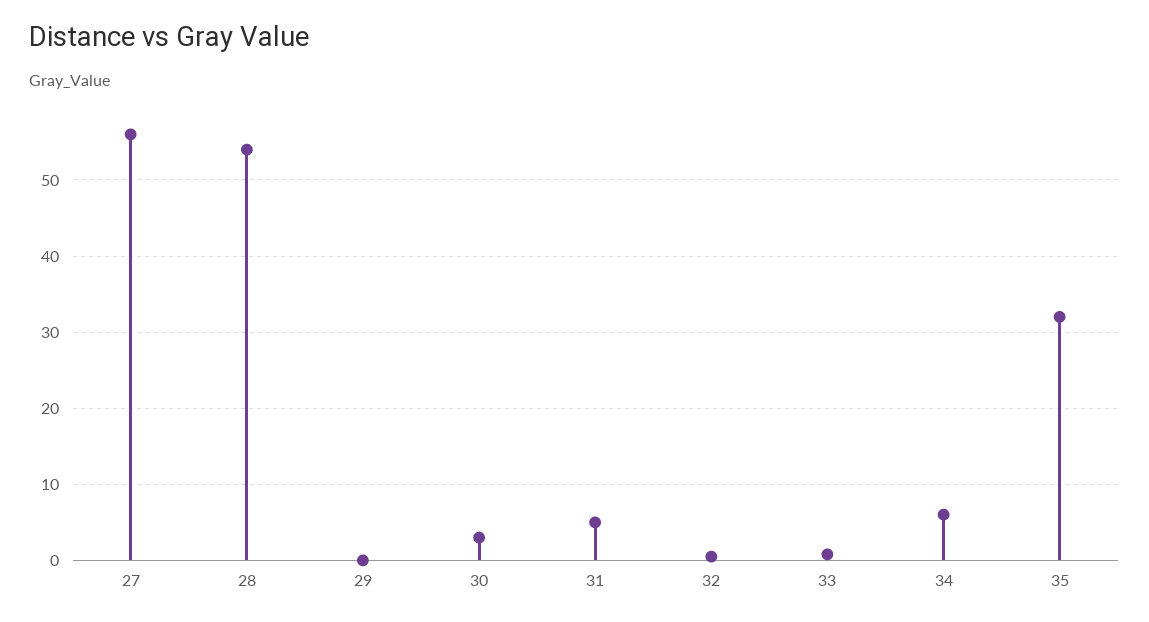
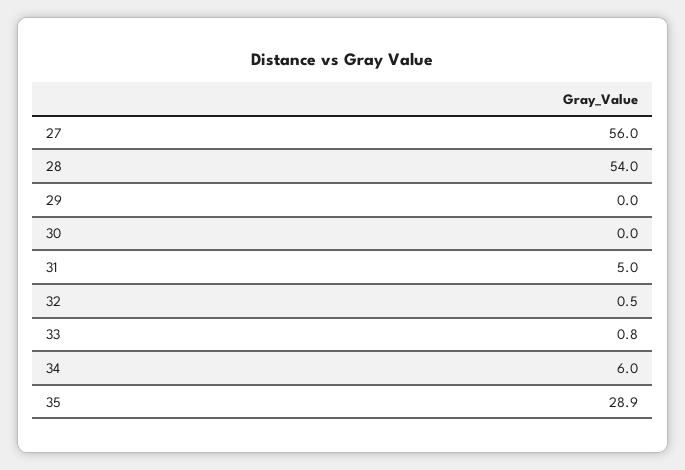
30: 3 -> 0
35: 32 -> 28.9

